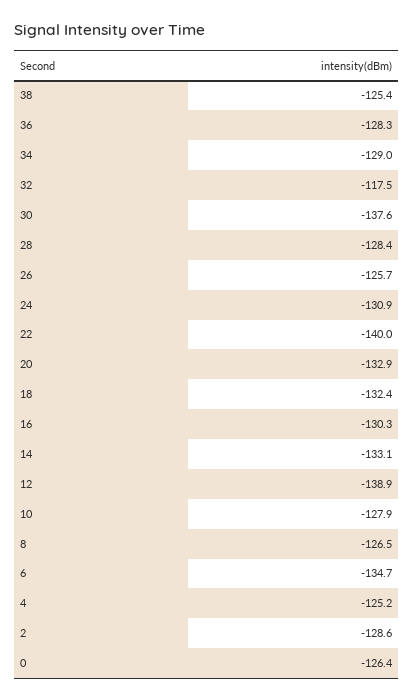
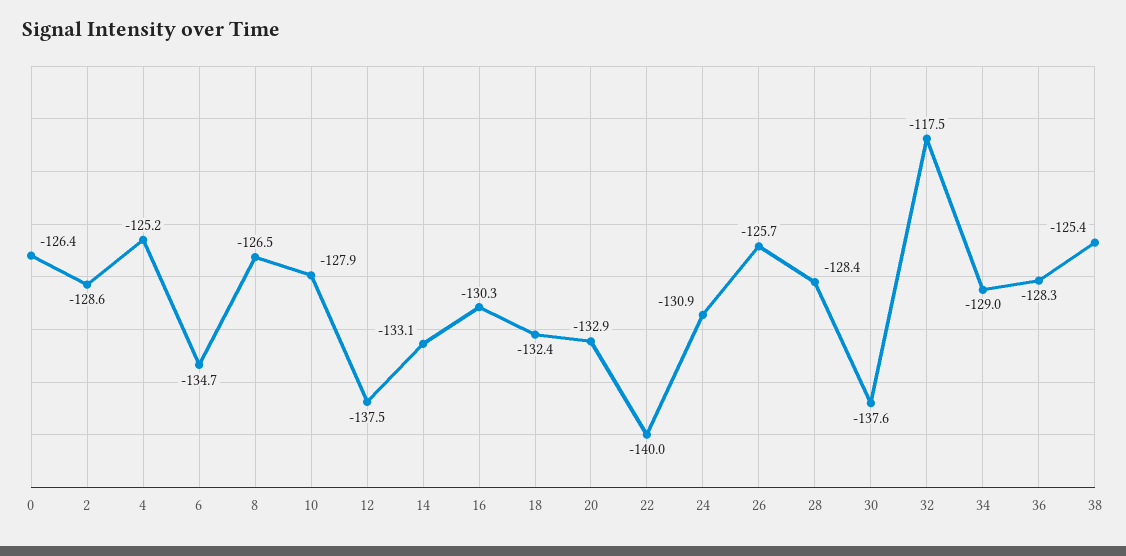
12: -138.9 -> -137.5

